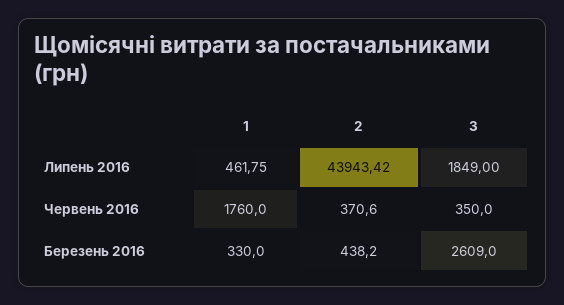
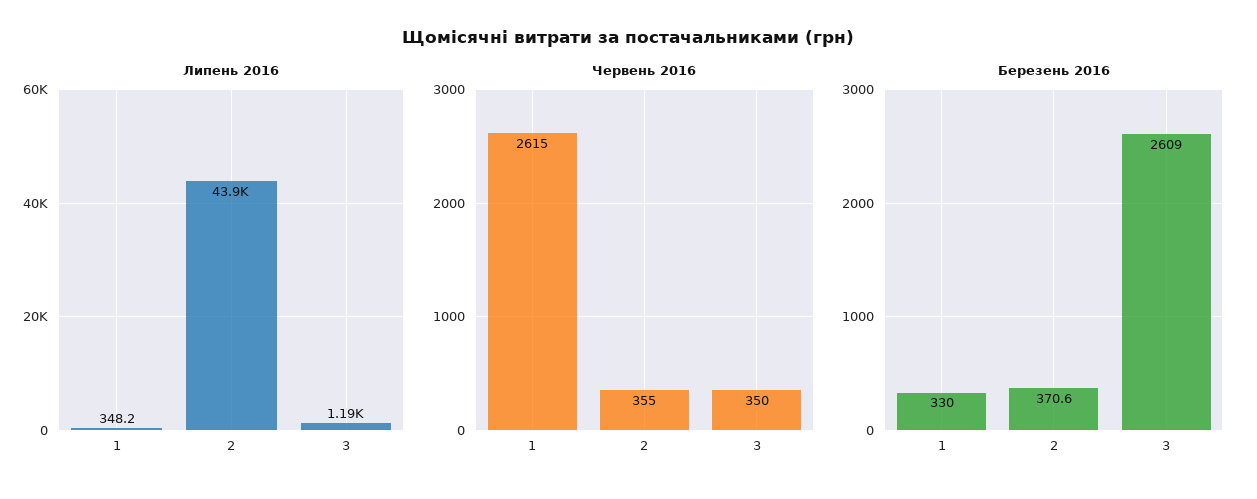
Липень 2016, 1: 461.75 -> 348.2
Липень 2016, 3: 1849 -> 1190
Червень 2016, 1: 1760 -> 2615
Червень 2016, 2: 370.6 -> 355
Березень 2016, 2: 438.2 -> 370.6

